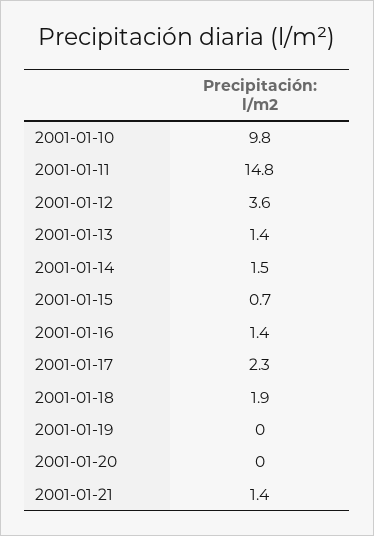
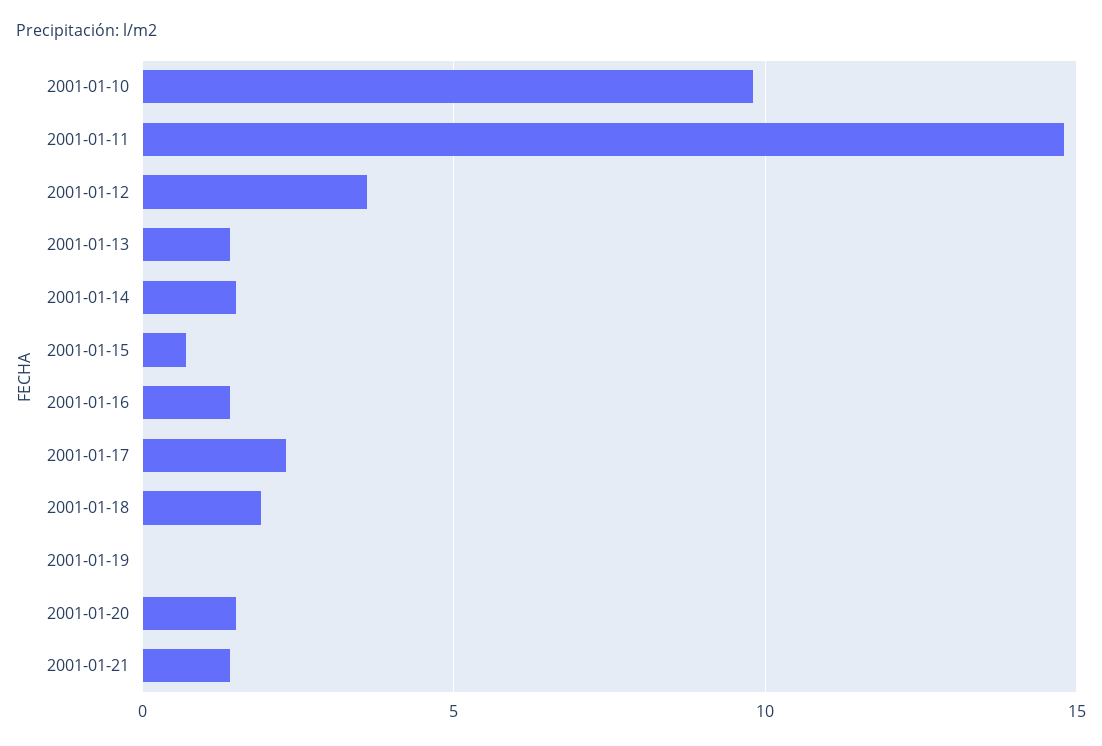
2001-01-20: 0 -> 1.5

